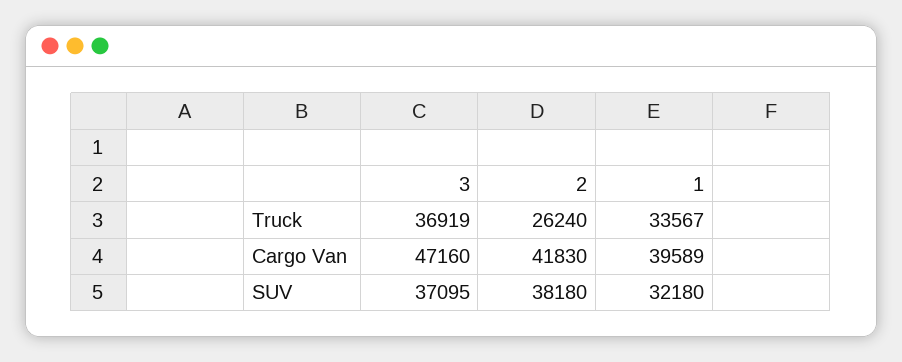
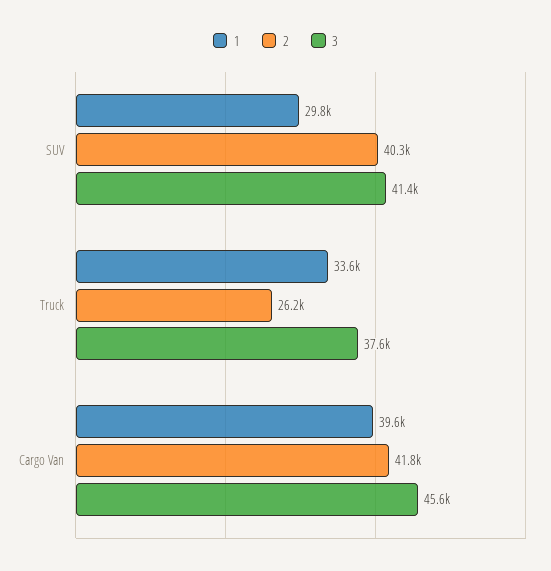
3, Truck: 36919 -> 37600
3, Cargo Van: 47160 -> 45600
3, SUV: 37095 -> 41400
2, SUV: 38180 -> 40300
1, SUV: 32180 -> 29800

